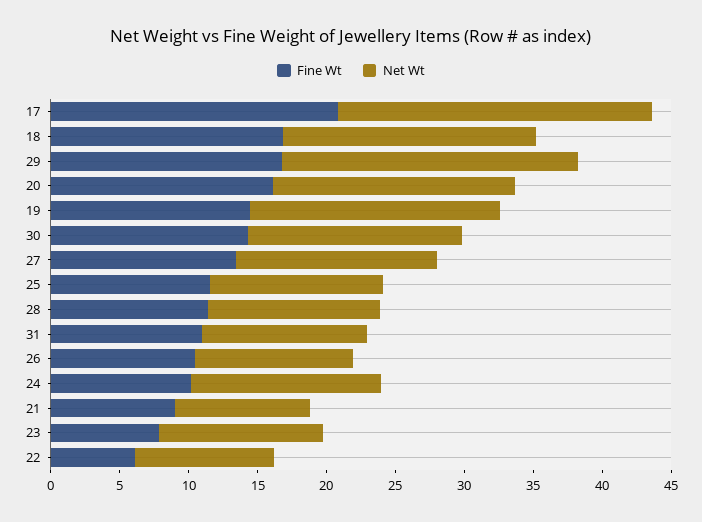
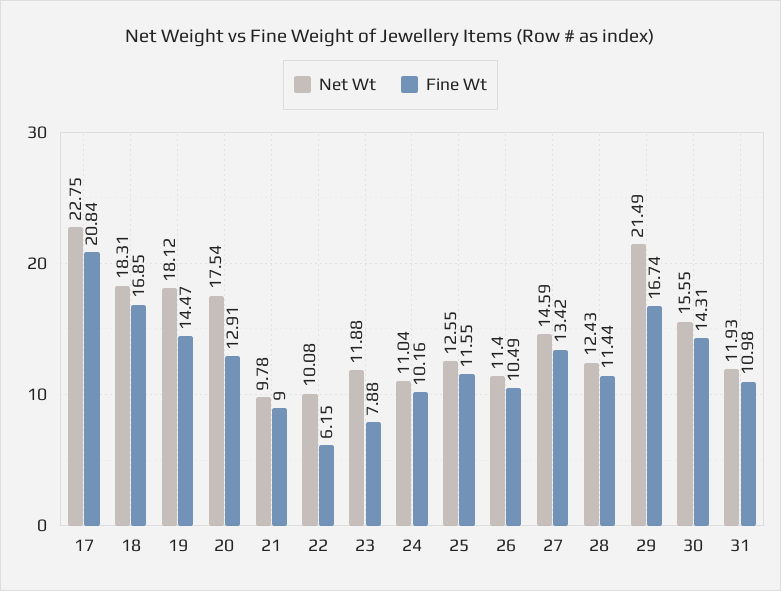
Fine Wt, 20: 16 -> 12.91
Net Wt, 24: 14 -> 11.04

